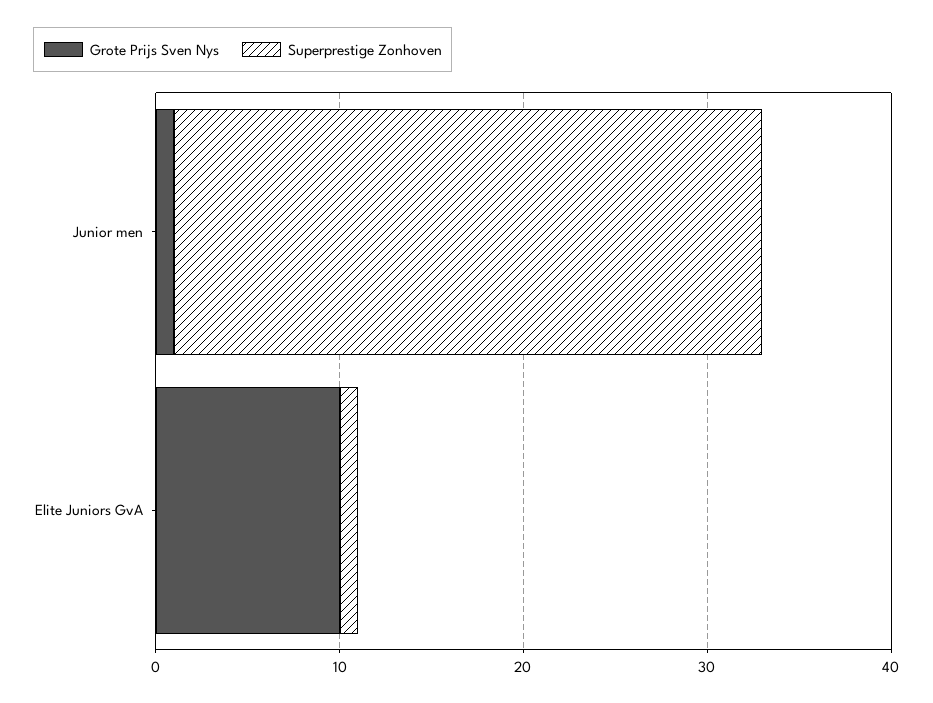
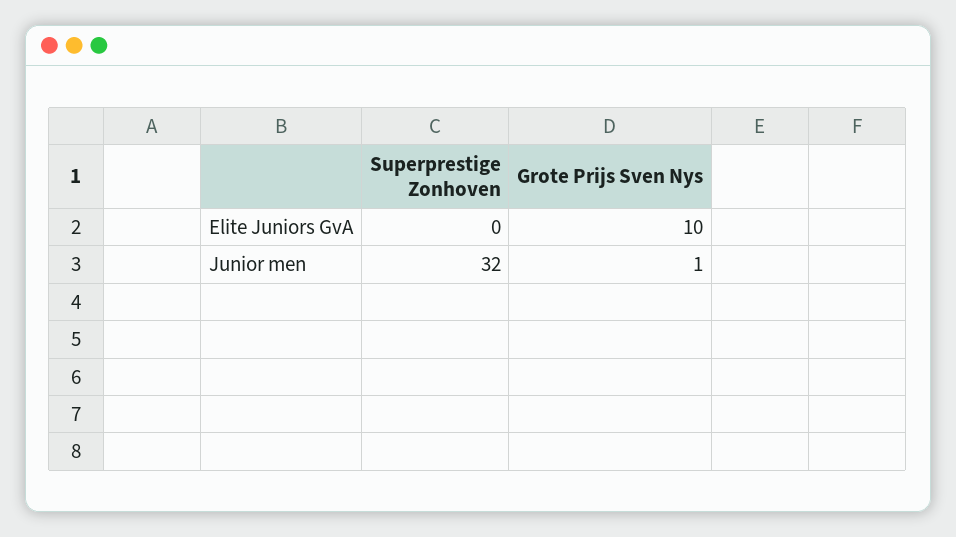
Superprestige Zonhoven, Elite Juniors GvA: 1 -> 0

